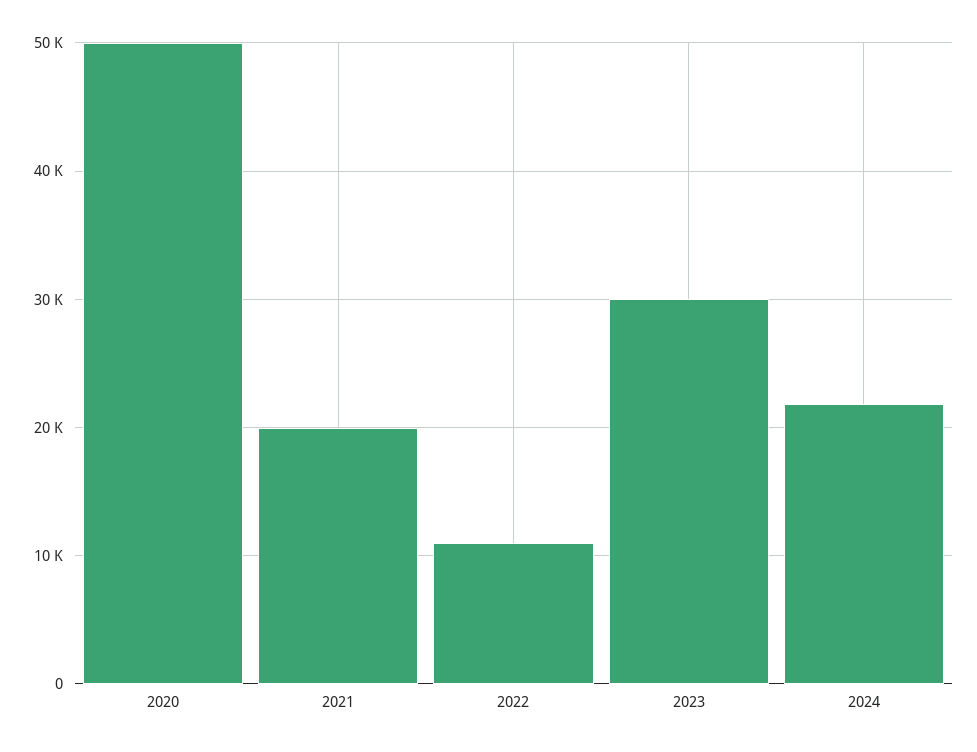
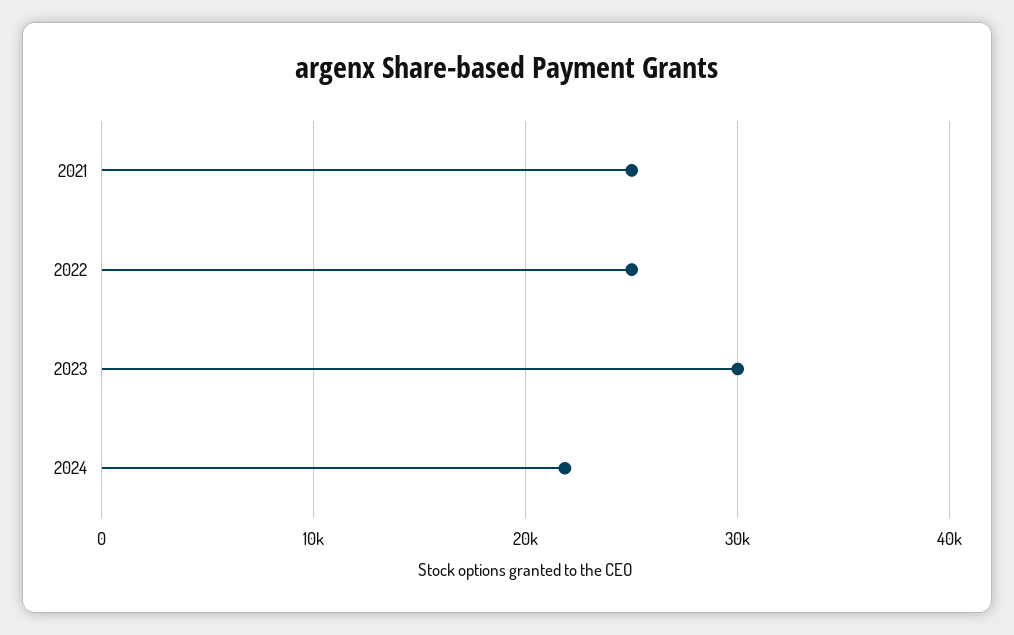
2020: 50000 -> none
2021: 20000 -> 25000
2022: 11000 -> 25000

